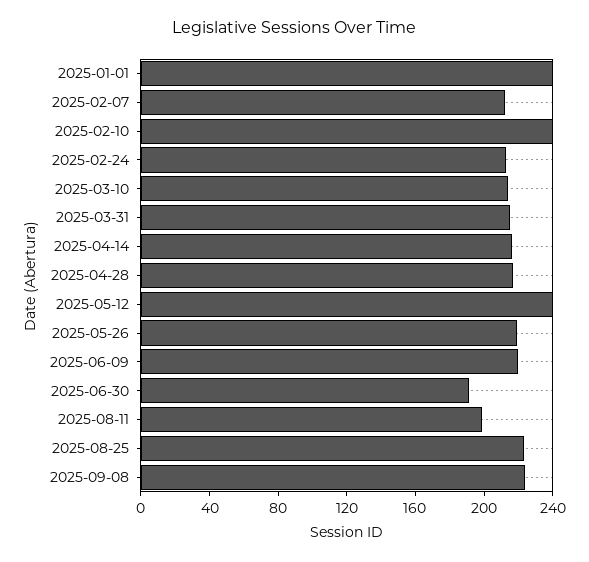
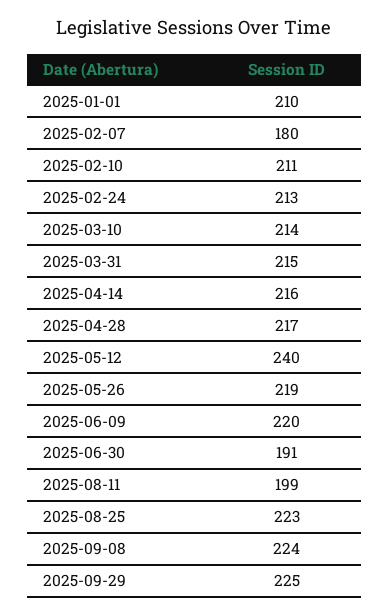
2025-01-01: 240 -> 210
2025-02-07: 210 -> 180
2025-02-10: 240 -> 211
2025-09-29: none -> 225

